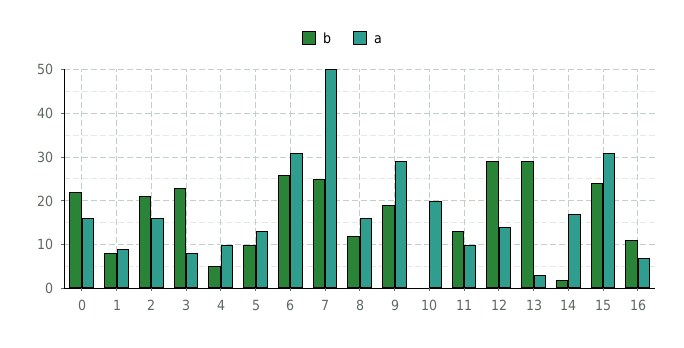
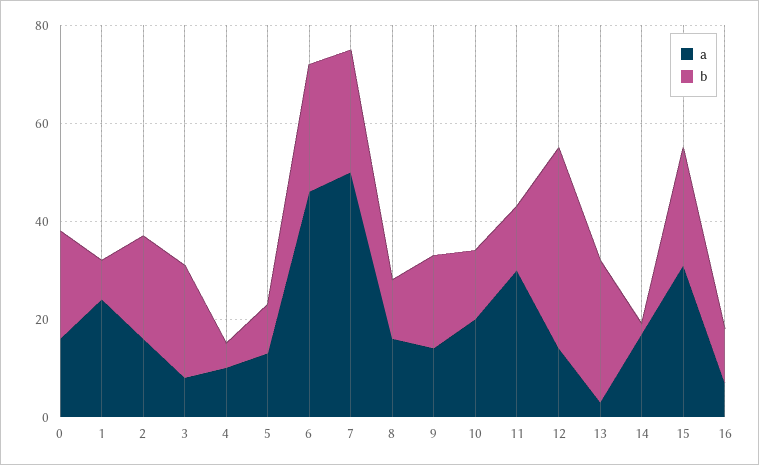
a, 1: 10 -> 25
a, 6: 30 -> 45
a, 9: 30 -> 15
b, 10: 0 -> 15
a, 11: 10 -> 30
b, 12: 30 -> 40

